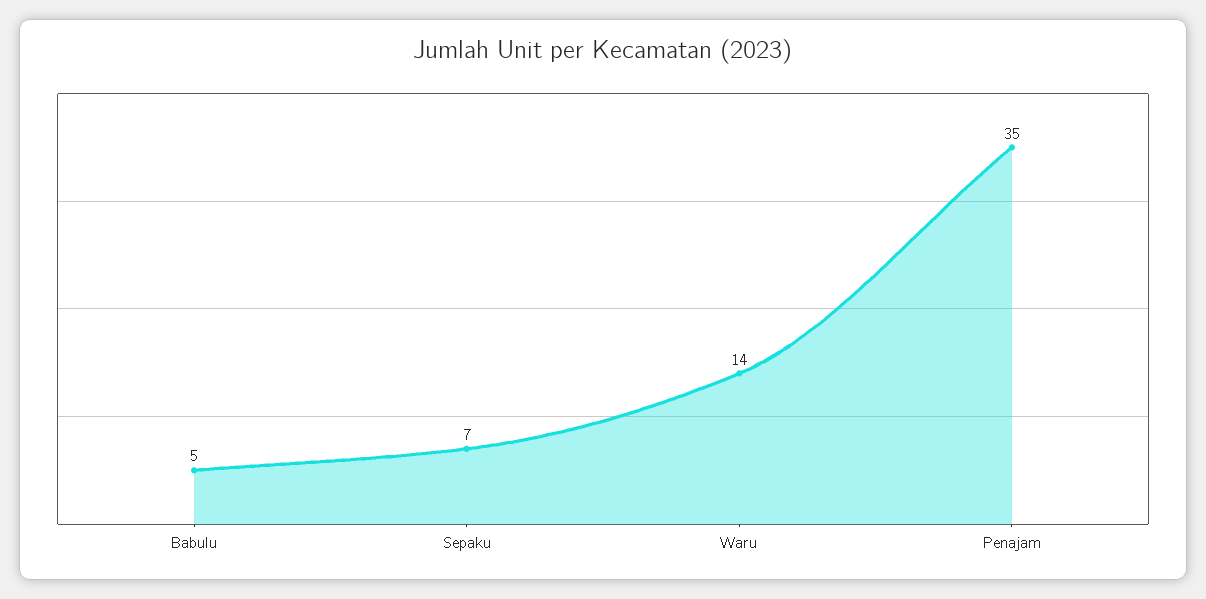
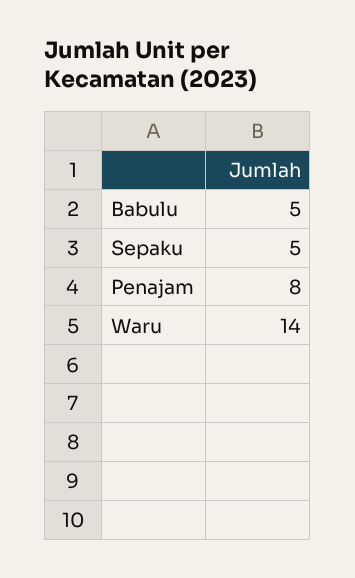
Sepaku: 7 -> 5
Penajam: 35 -> 8

